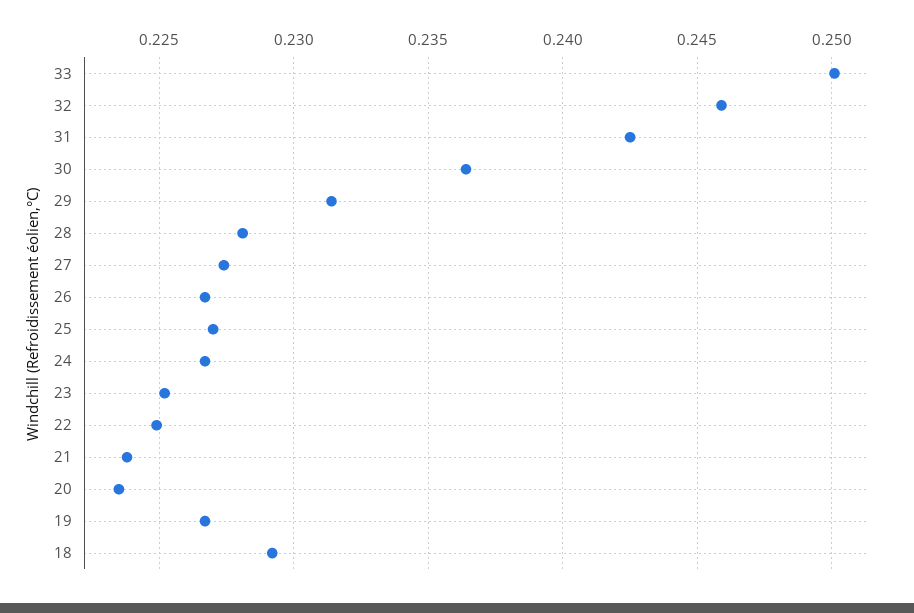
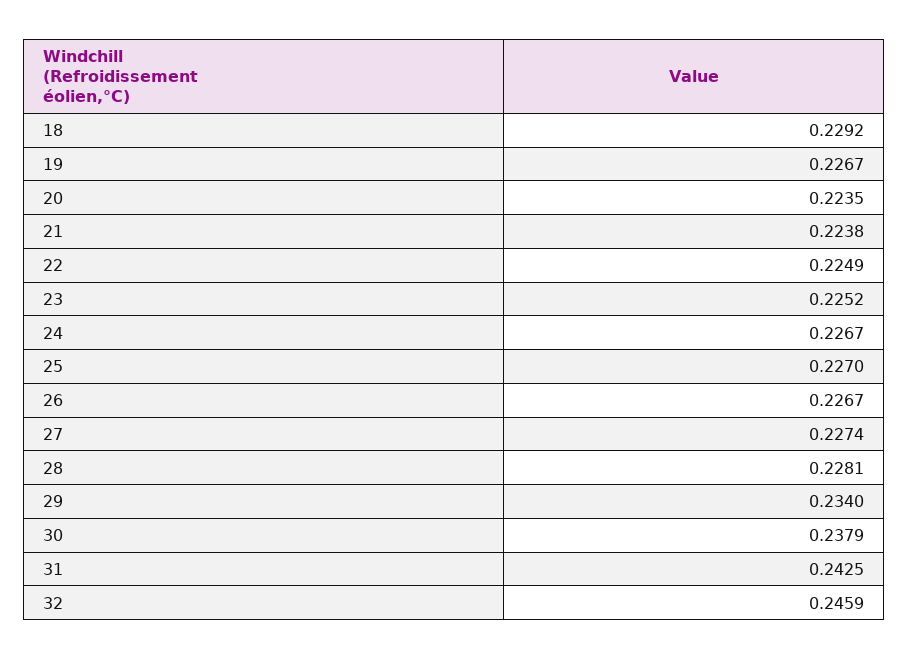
33: 0.25 -> none
30: 0.2365 -> 0.2379
29: 0.2315 -> 0.234

